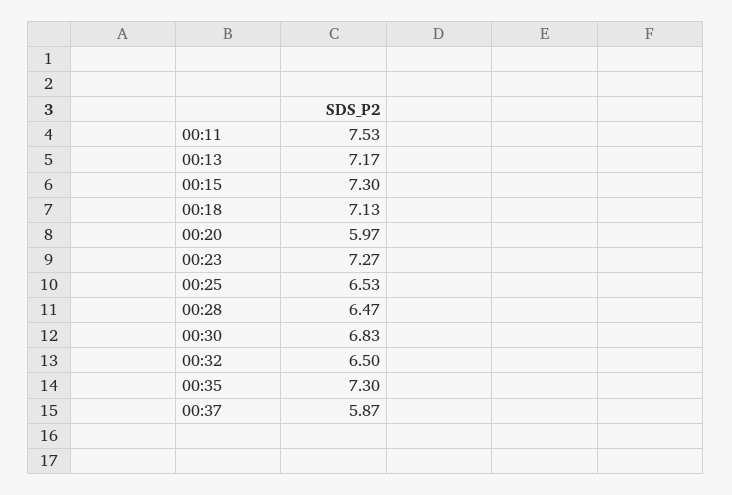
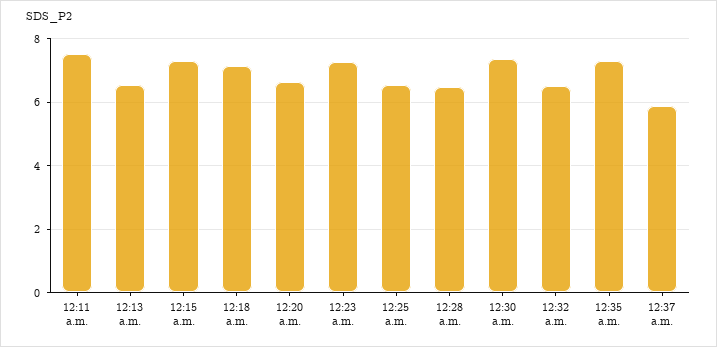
00:13: 7.17 -> 6.6
00:20: 5.97 -> 6.6
00:30: 6.83 -> 7.4

